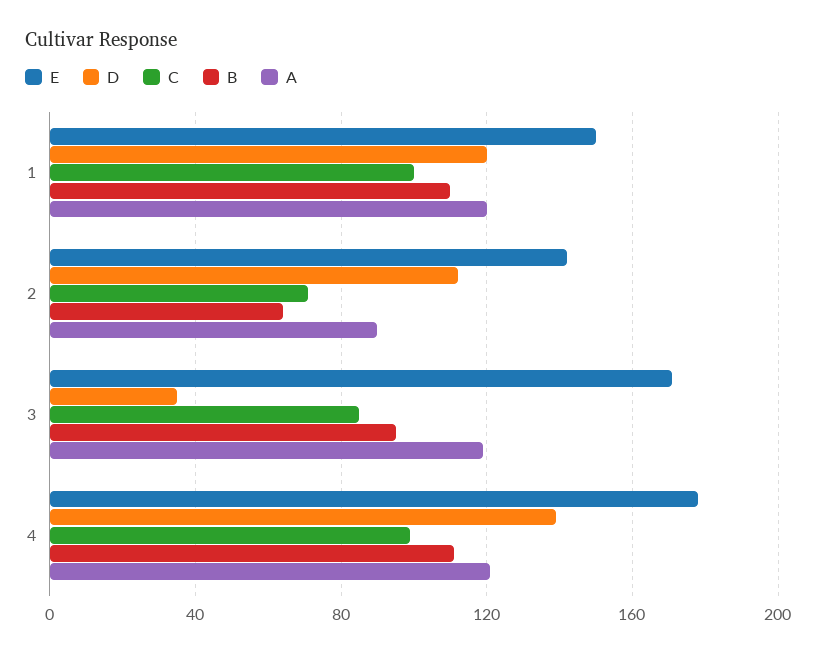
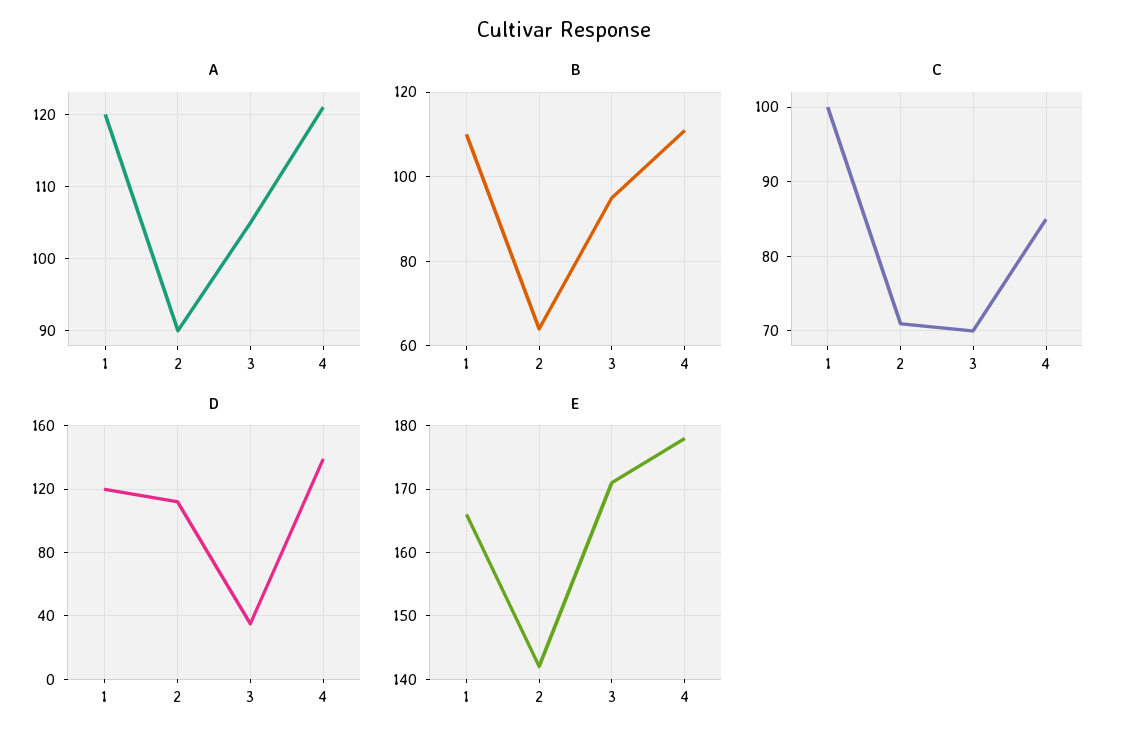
E, 1: 150 -> 166
C, 3: 85 -> 70
A, 3: 120 -> 105
C, 4: 100 -> 85

